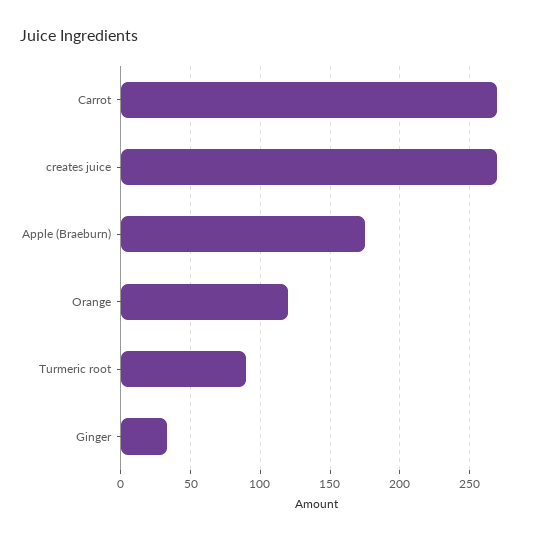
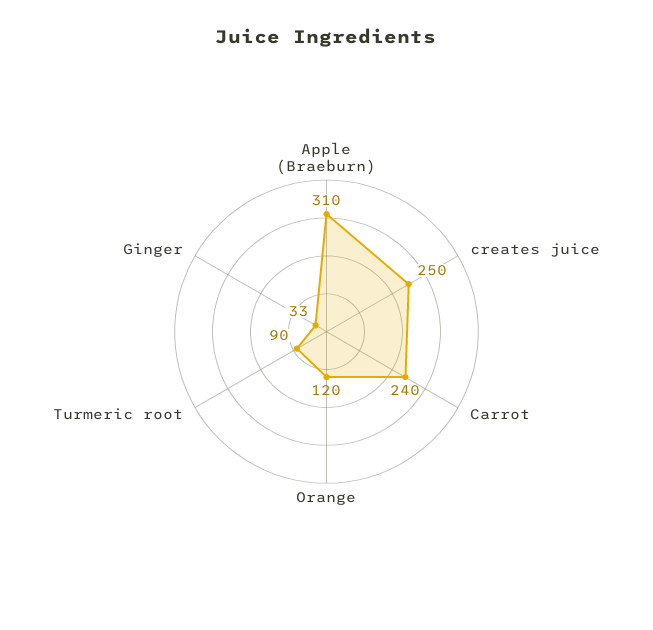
Carrot: 270 -> 240
creates juice: 270 -> 250
Apple (Braeburn): 175 -> 310

